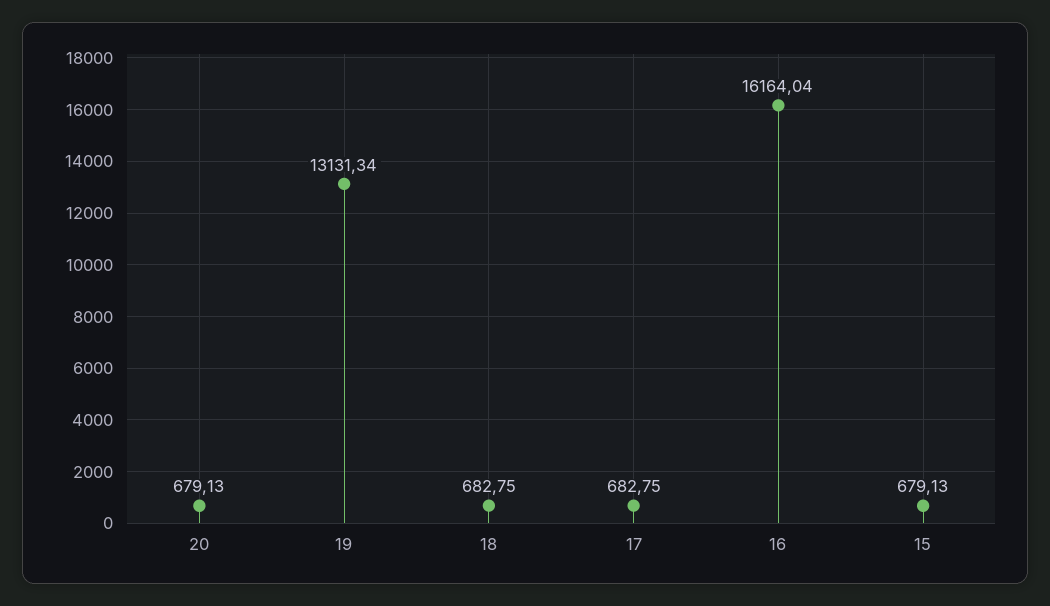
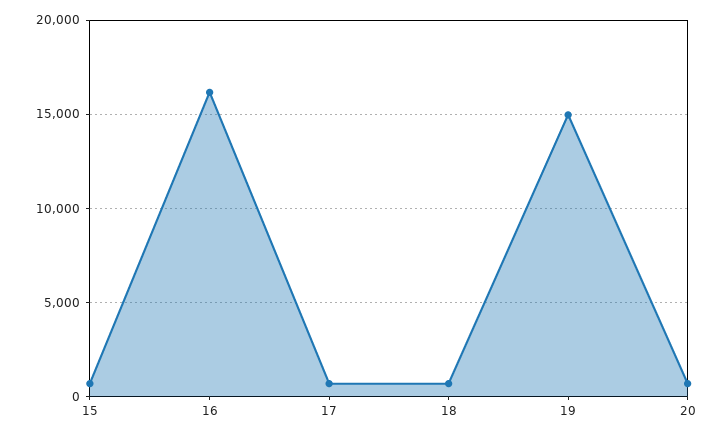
19: 13131.34 -> 15000

